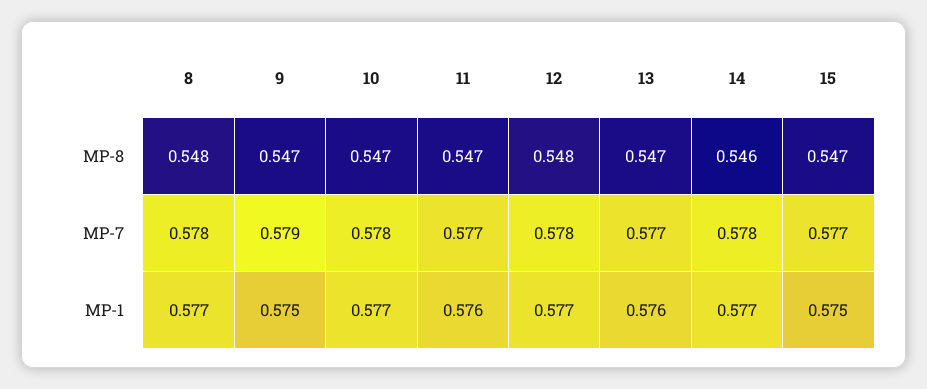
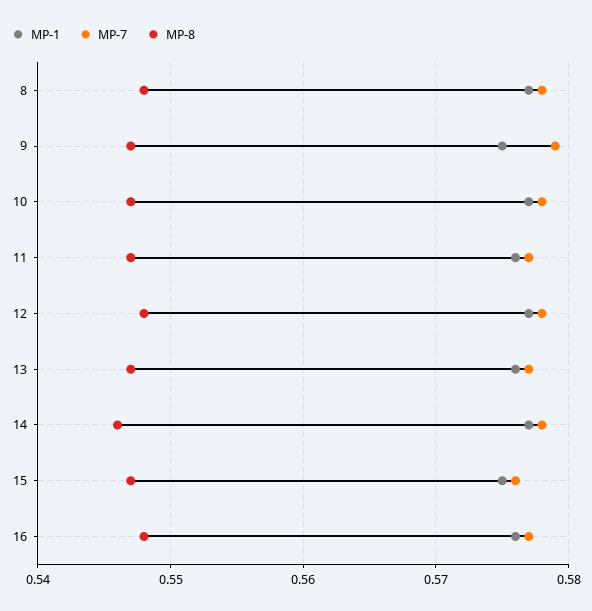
MP-7, 15: 0.577 -> 0.576
MP-1, 16: none -> 0.576
MP-7, 16: none -> 0.577
MP-8, 16: none -> 0.548

